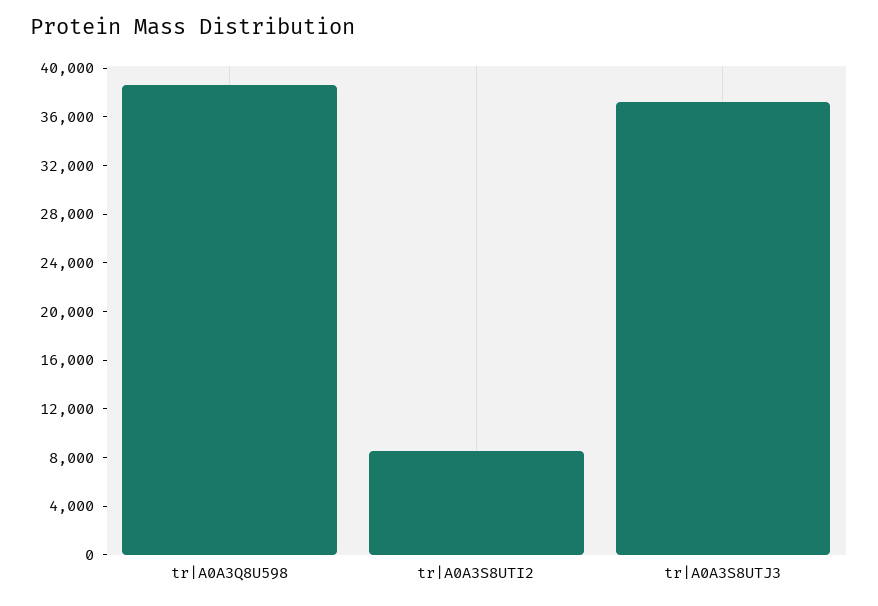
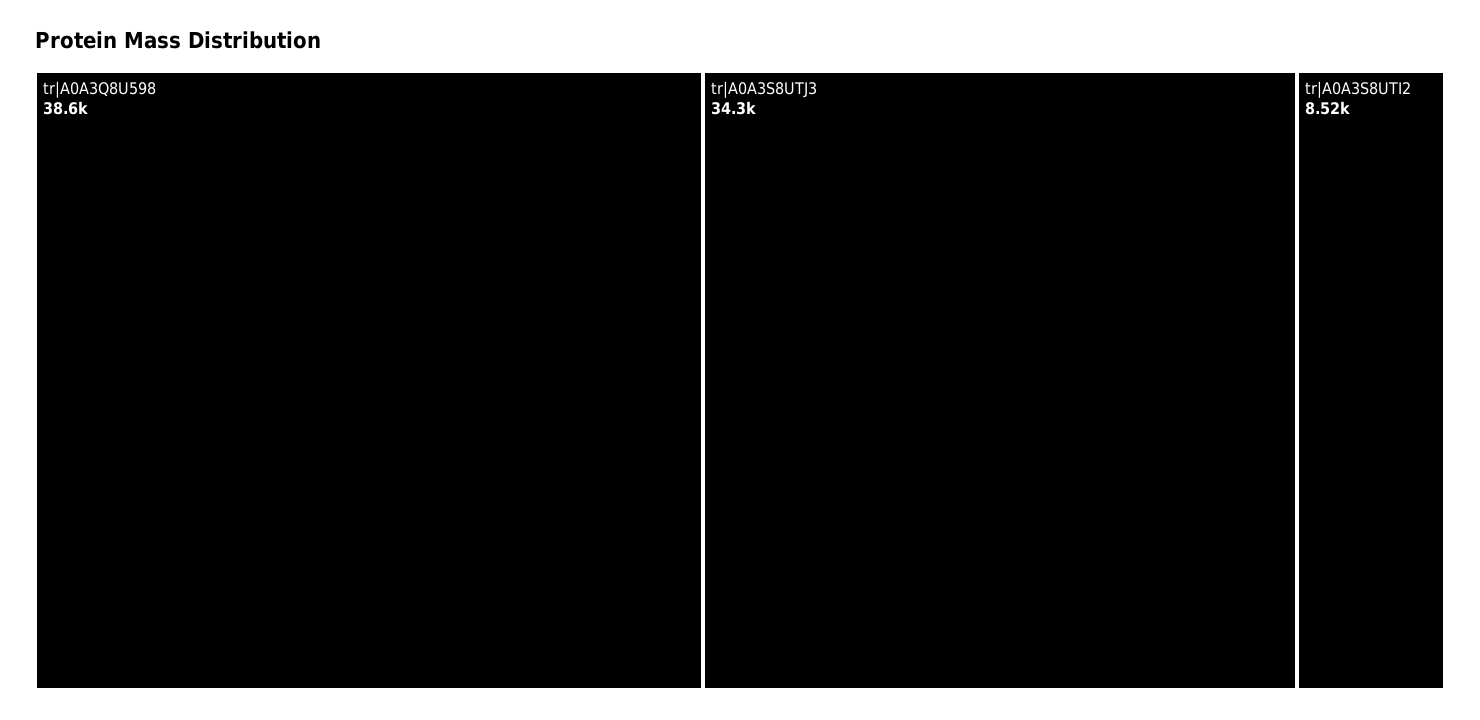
tr|A0A3S8UTJ3: 37000 -> 34300

